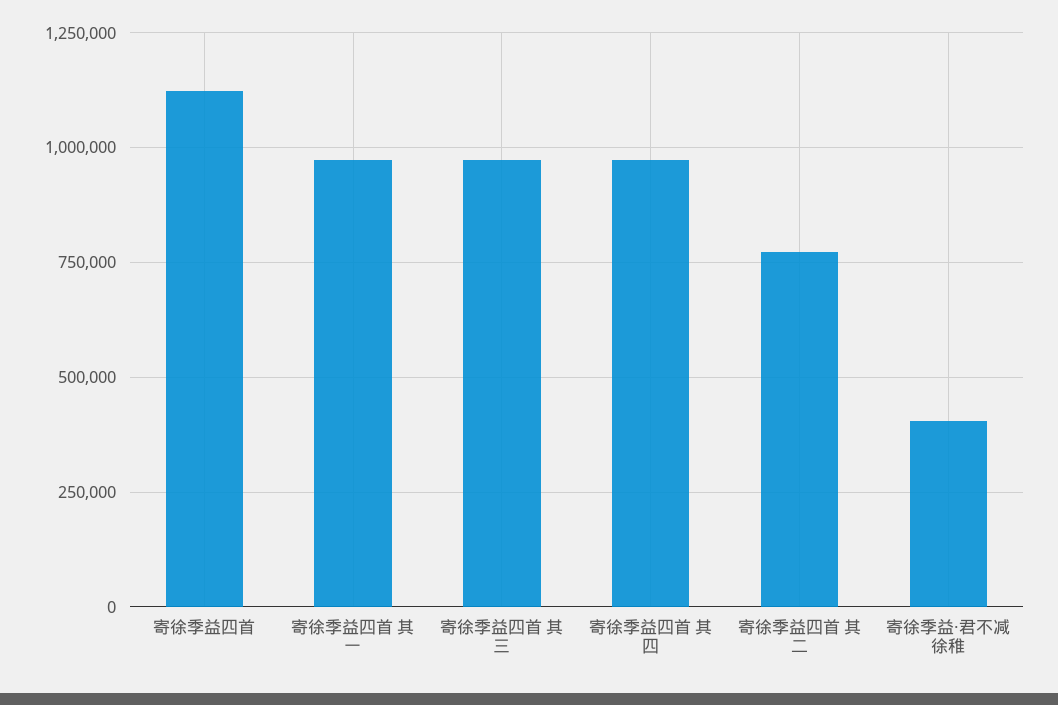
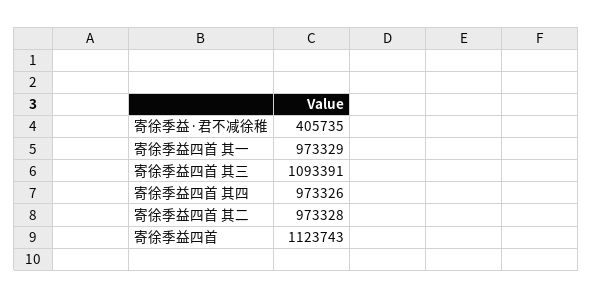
寄徐季益四首 其三: 975000 -> 1093391
寄徐季益四首 其二: 775000 -> 973328

